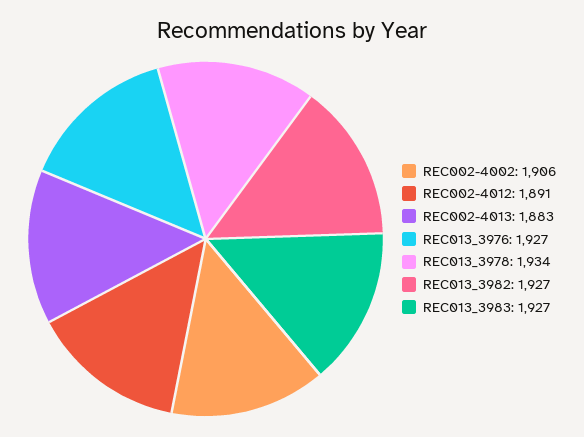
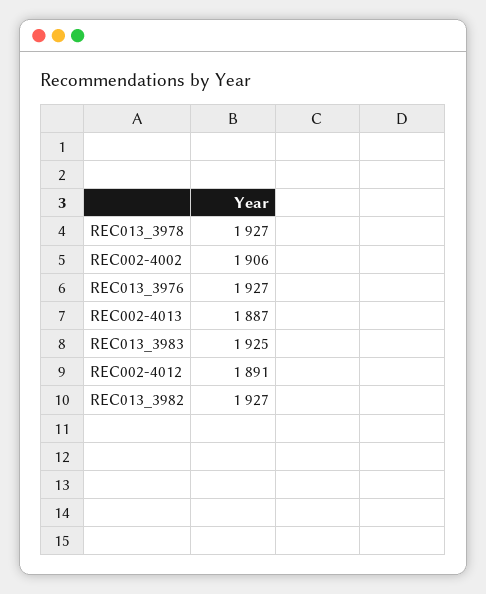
REC002-4013: 1883 -> 1887
REC013_3978: 1934 -> 1927
REC013_3983: 1927 -> 1925

